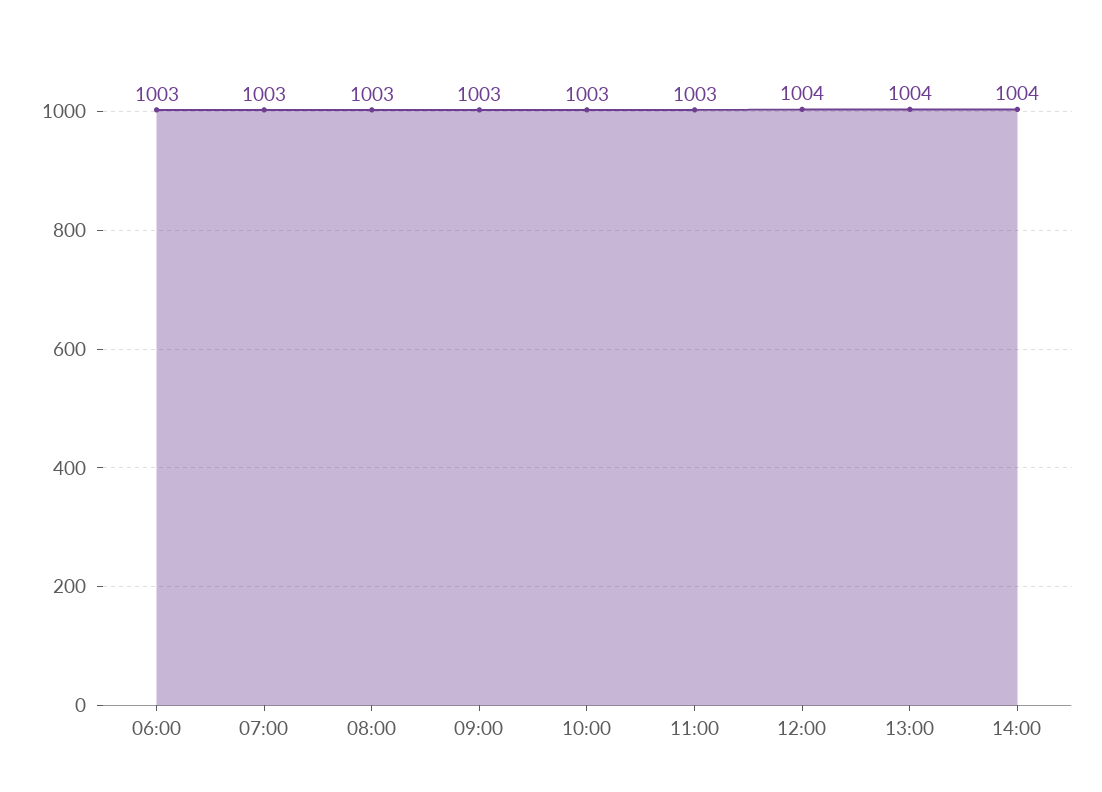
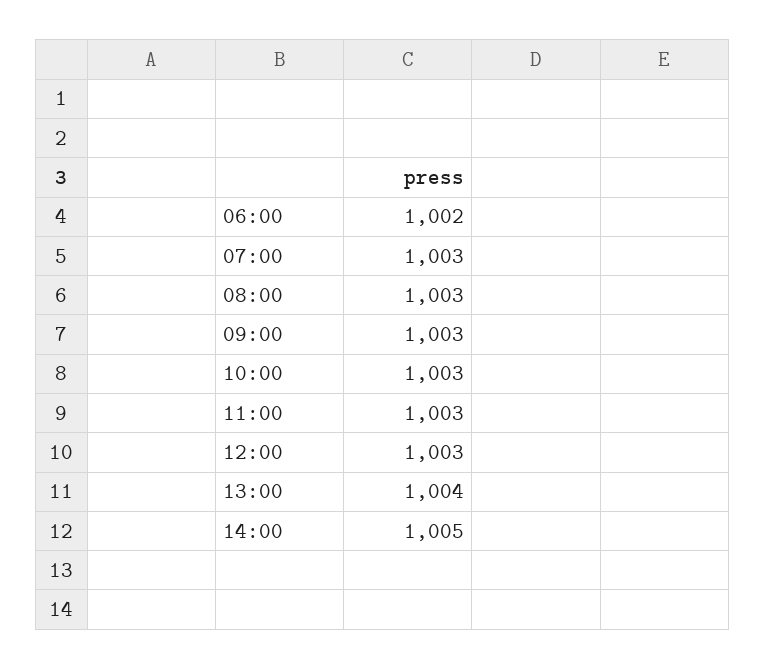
06:00: 1003 -> 1002
12:00: 1004 -> 1003
14:00: 1004 -> 1005

